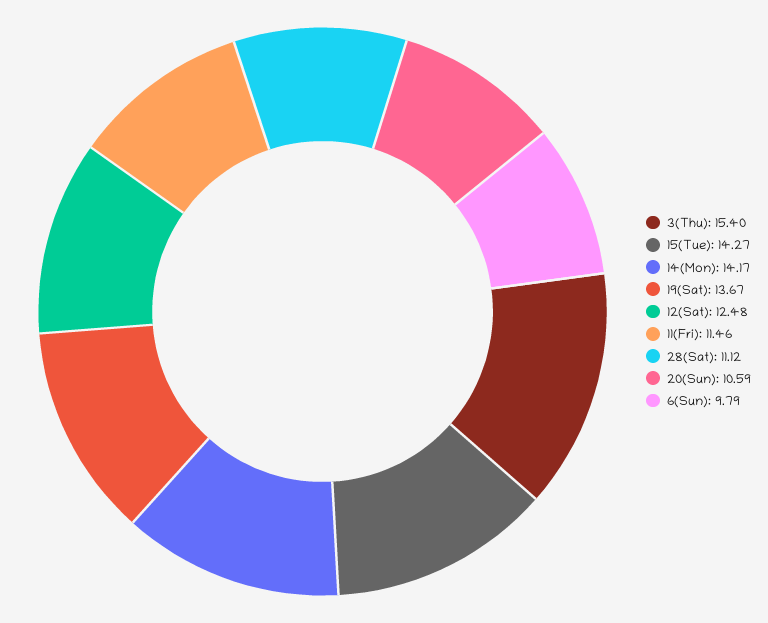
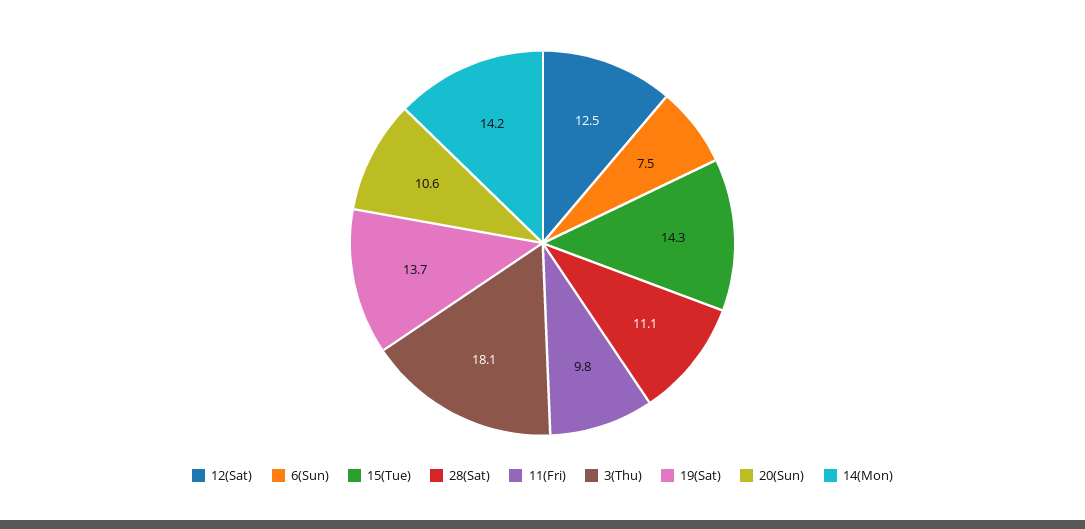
3(Thu): 15.4 -> 18.1
11(Fri): 11.46 -> 9.8
6(Sun): 9.79 -> 7.5

